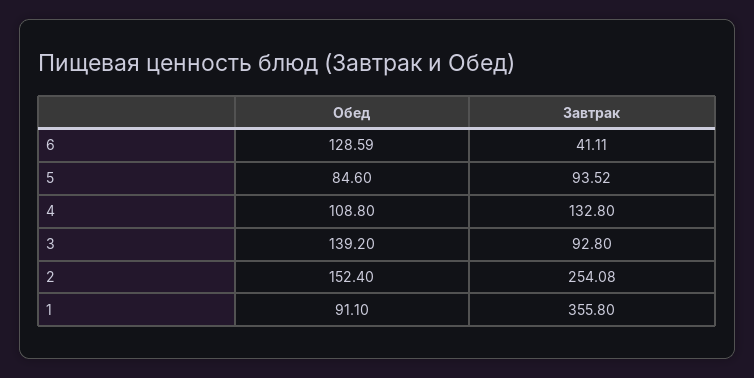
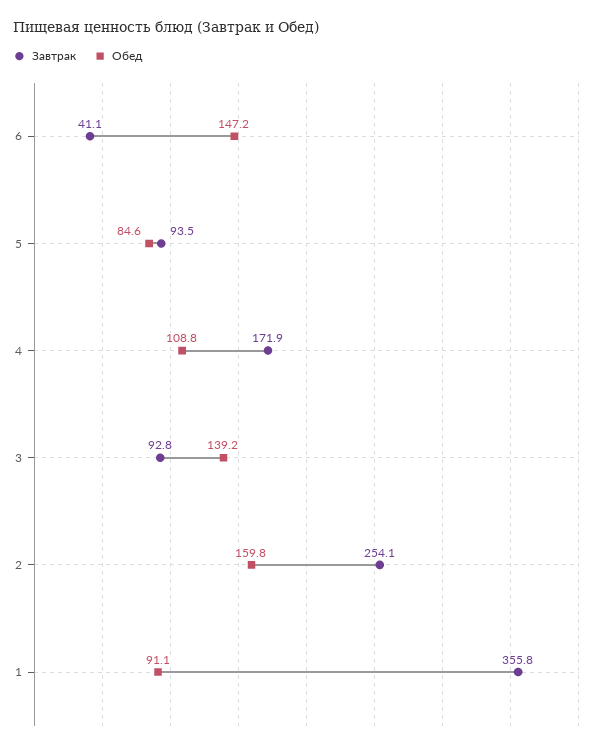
Обед, 6: 128.59 -> 147.2
Завтрак, 4: 132.8 -> 171.9
Обед, 2: 152.4 -> 159.8

